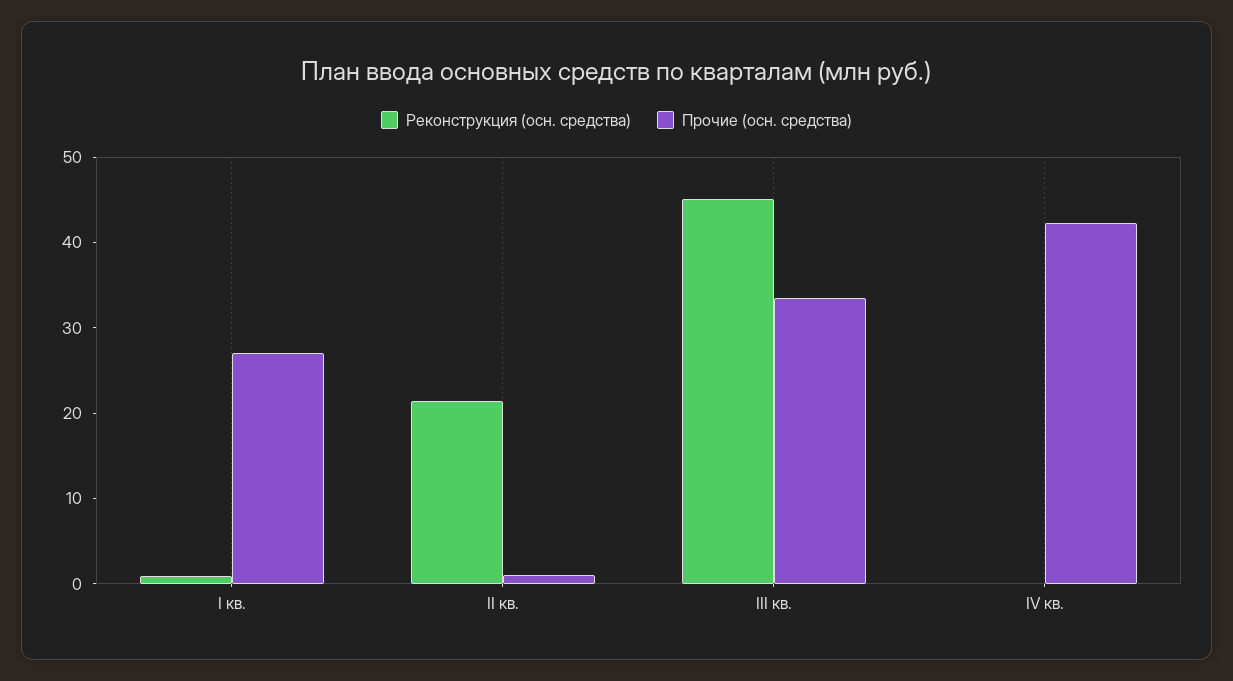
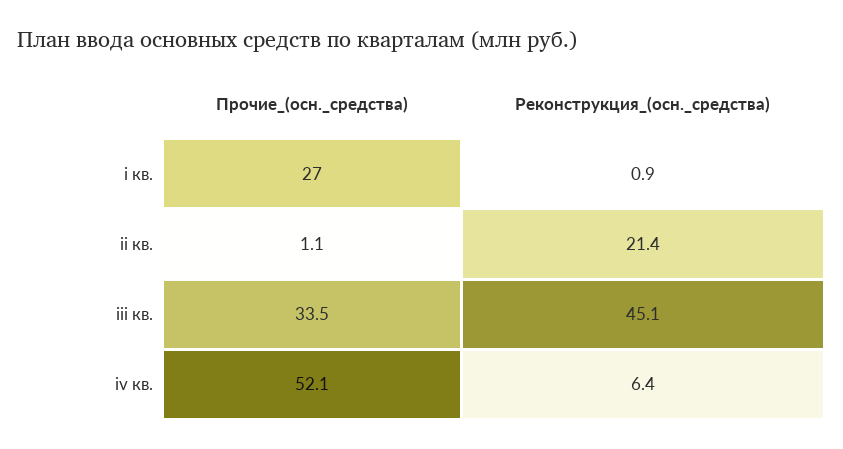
Реконструкция (осн. средства), IV кв.: 0 -> 6.4
Прочие (осн. средства), IV кв.: 42 -> 52.1

